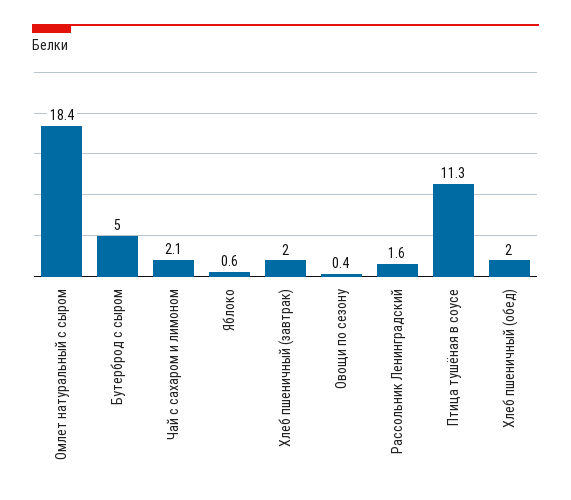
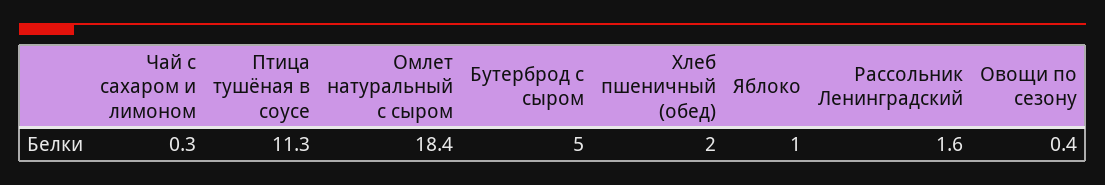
Чай с сахаром и лимоном: 2.1 -> 0.3
Яблоко: 0.6 -> 1
Хлеб пшеничный (завтрак): 2 -> none

